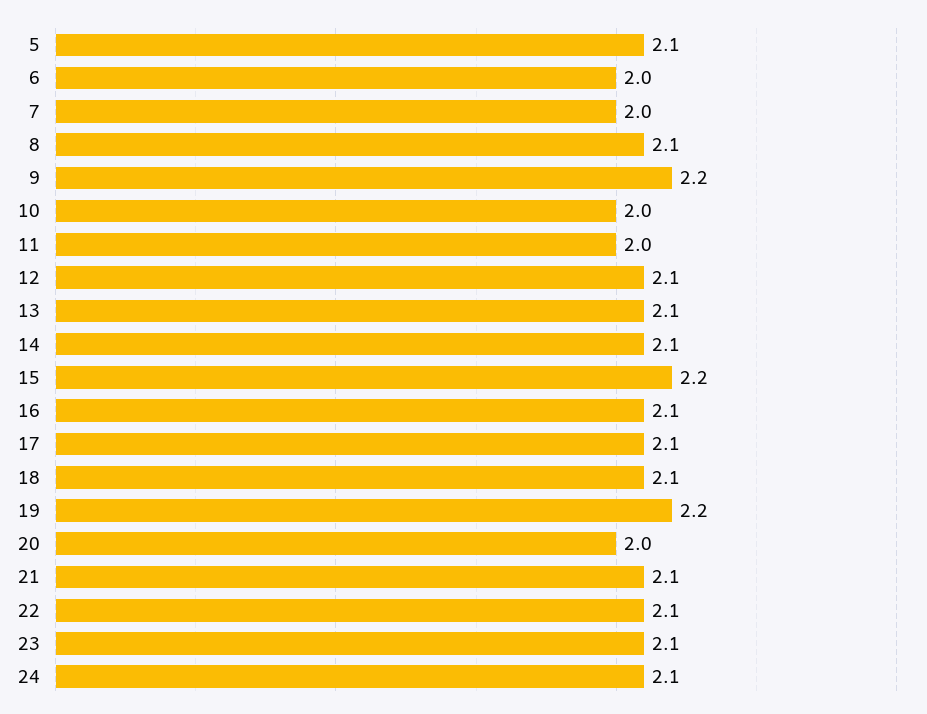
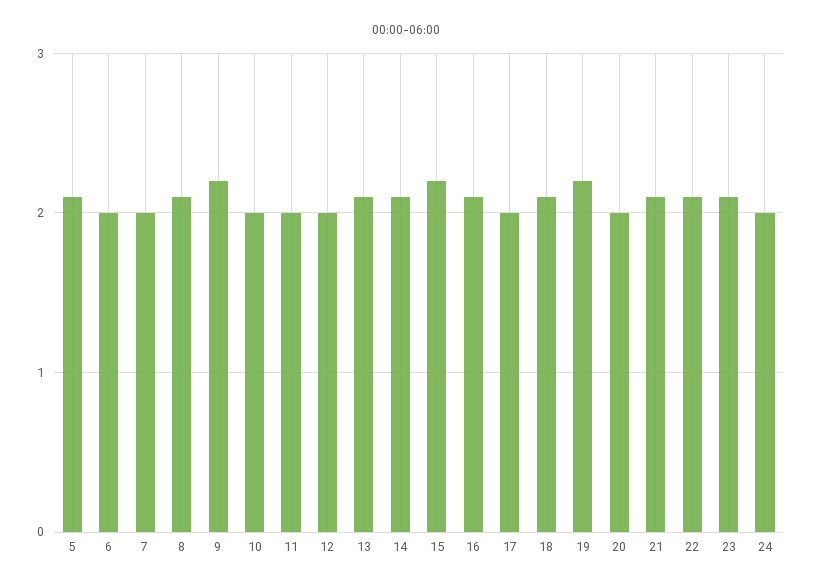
12: 2.1 -> 2
17: 2.1 -> 2
24: 2.1 -> 2

